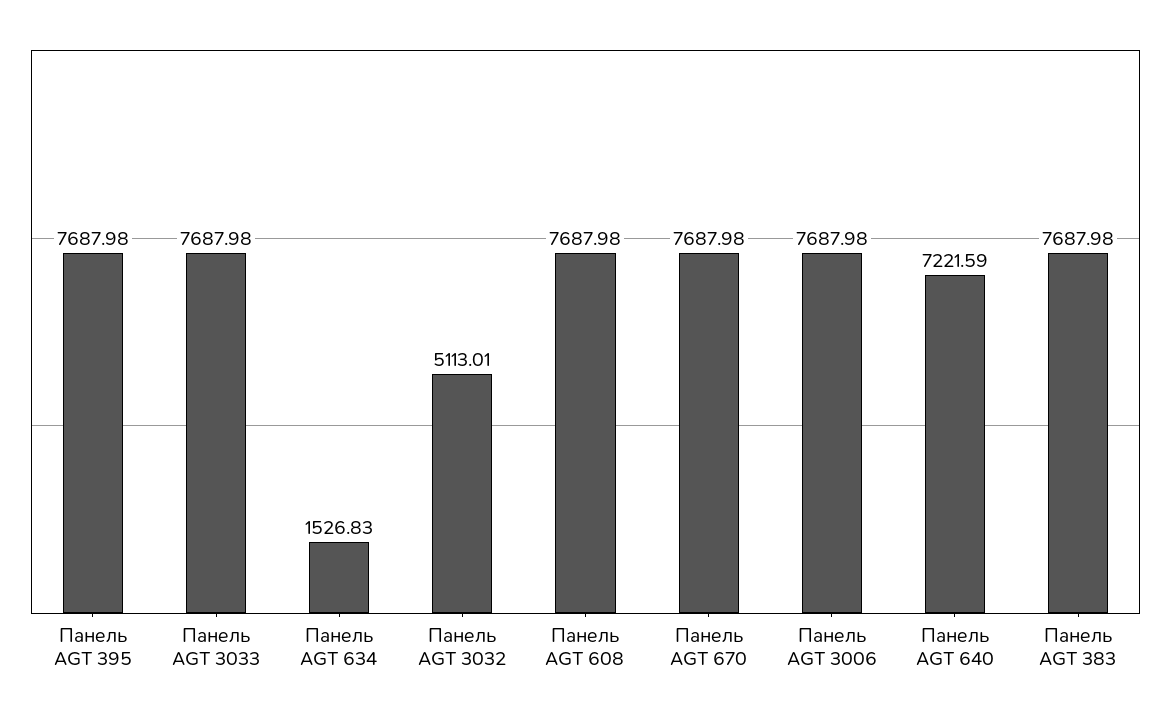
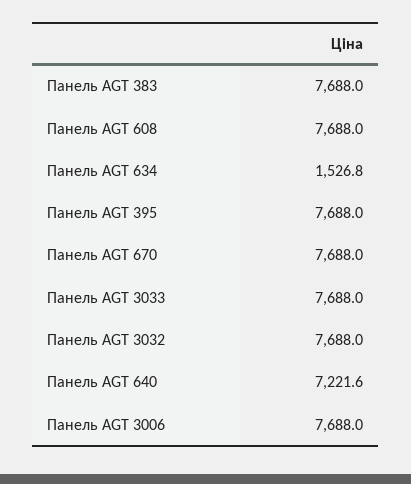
Панель AGT 3032: 5113.01 -> 7688

